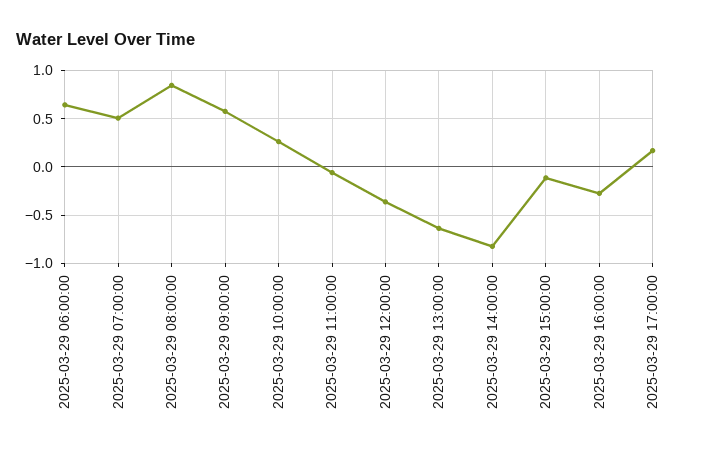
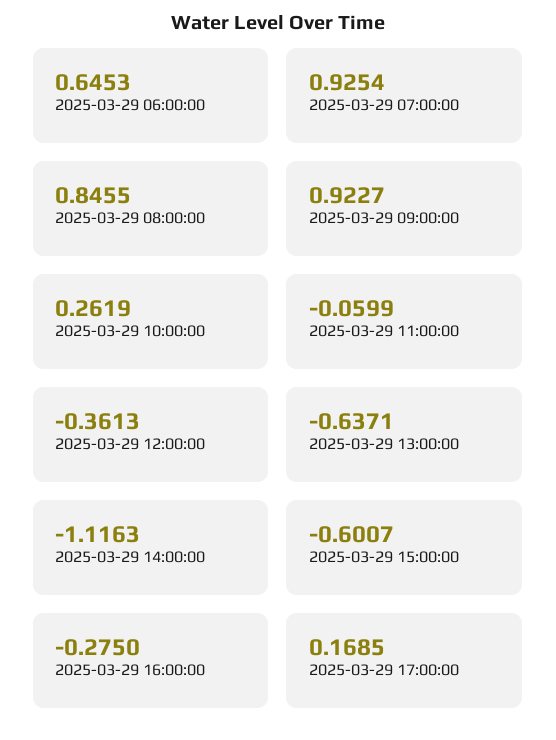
2025-03-29 07:00:00: 0.5 -> 0.9254
2025-03-29 09:00:00: 0.6 -> 0.9227
2025-03-29 14:00:00: -0.8 -> -1.1163
2025-03-29 15:00:00: -0.1 -> -0.6007

